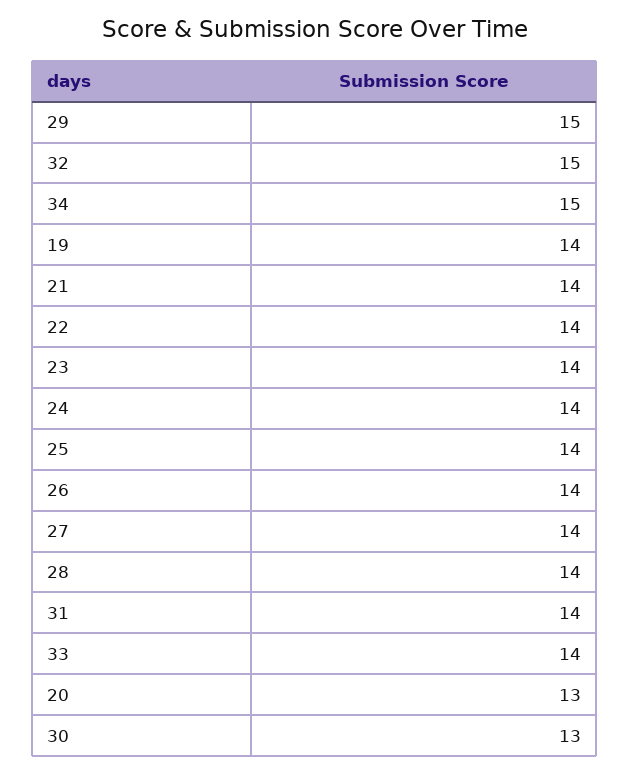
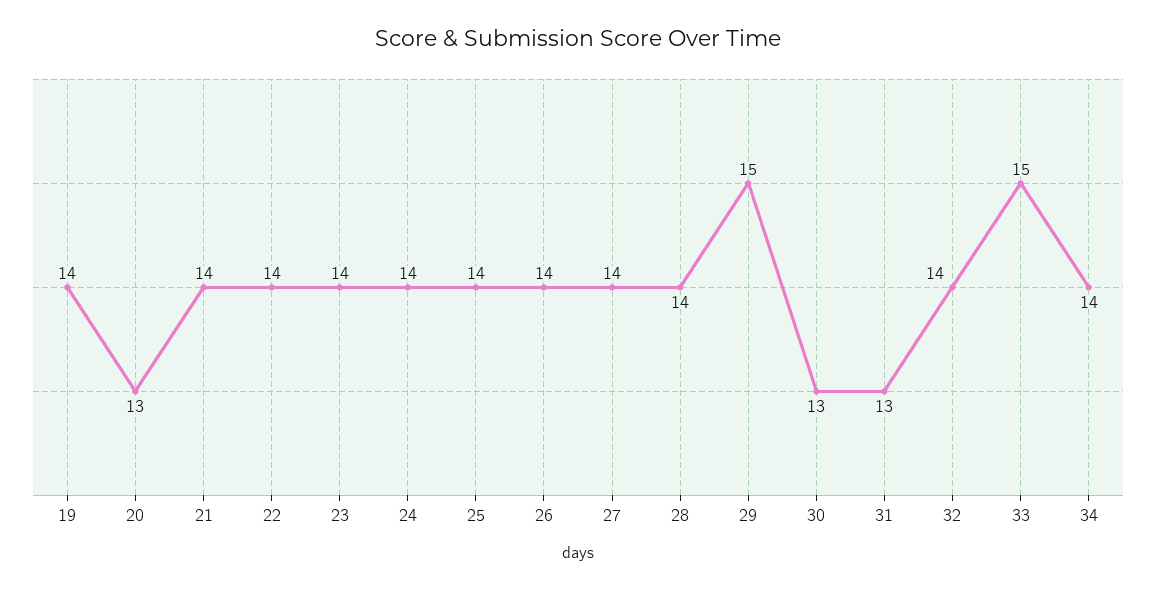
32: 15 -> 14
34: 15 -> 14
31: 14 -> 13
33: 14 -> 15

